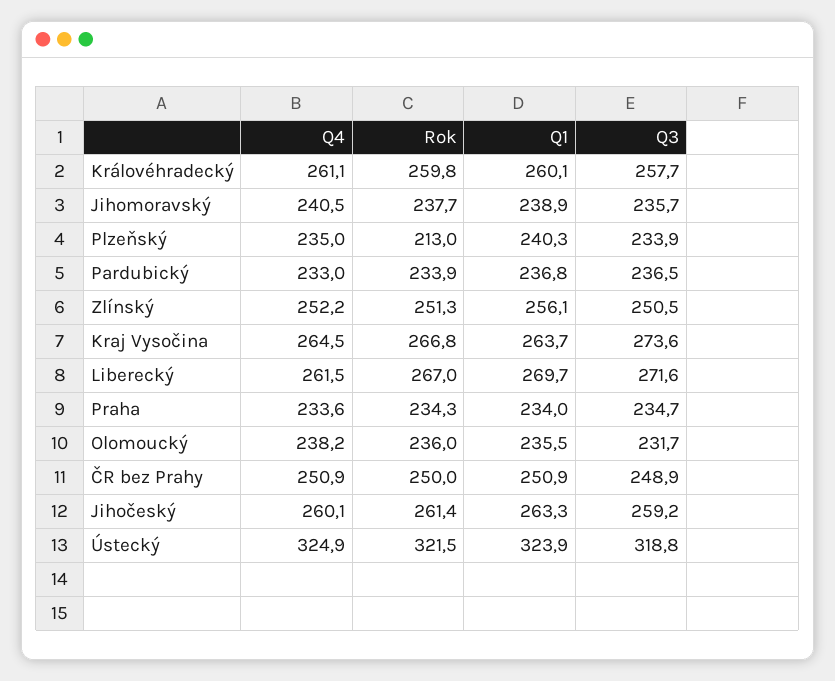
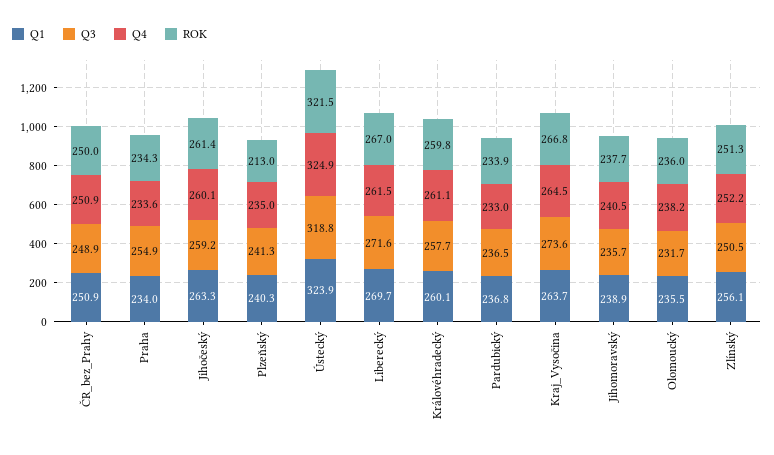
Q3, Plzeňský: 233.9 -> 241.3
Q3, Praha: 234.7 -> 254.9

